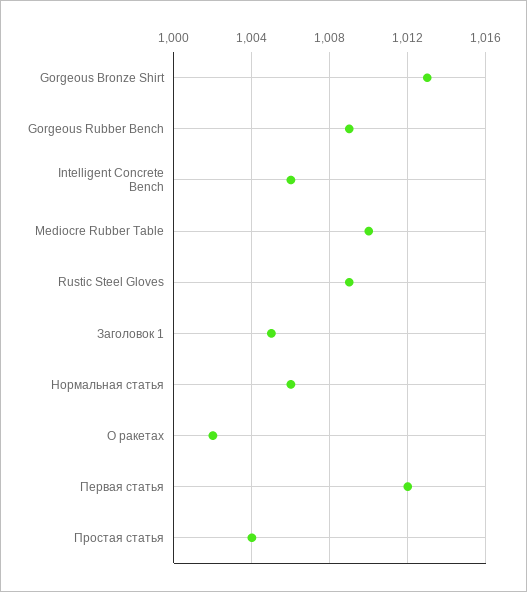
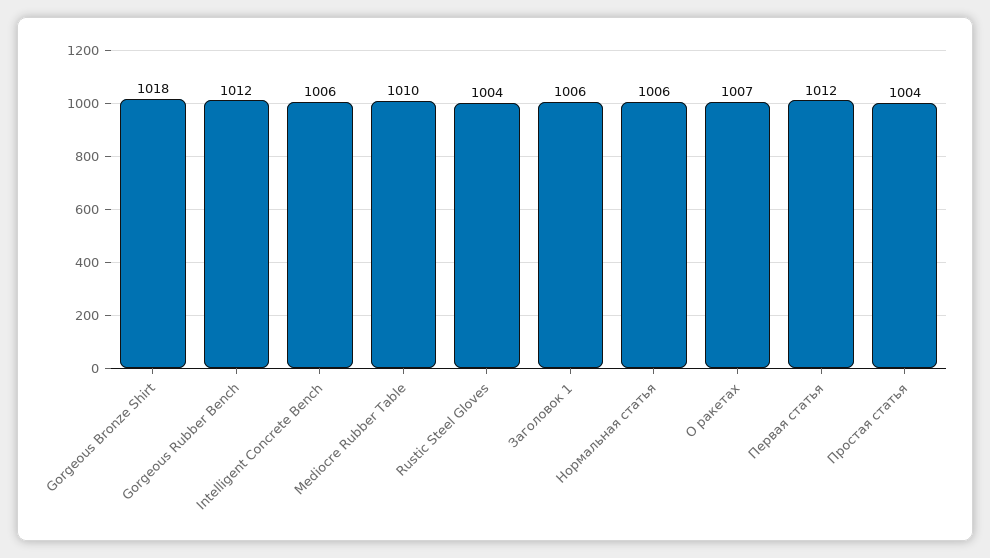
Gorgeous Bronze Shirt: 1013 -> 1018
Gorgeous Rubber Bench: 1009 -> 1012
Rustic Steel Gloves: 1009 -> 1004
Заголовок 1: 1005 -> 1006
О ракетах: 1002 -> 1007

